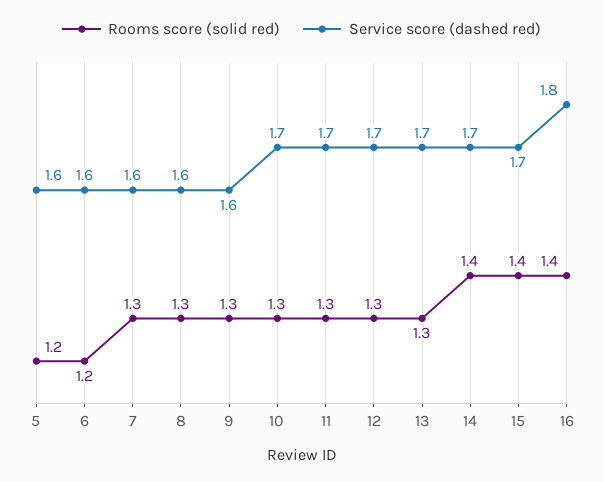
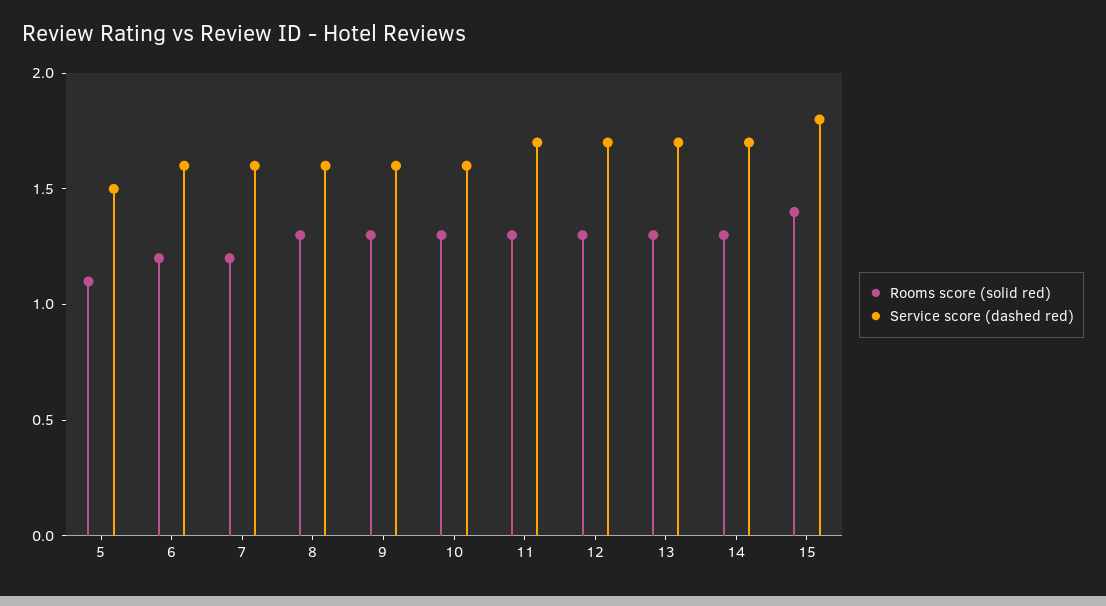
Rooms score (solid red), 5: 1.2 -> 1.1
Service score (dashed red), 5: 1.6 -> 1.5
Rooms score (solid red), 7: 1.3 -> 1.2
Service score (dashed red), 10: 1.7 -> 1.6
Rooms score (solid red), 14: 1.4 -> 1.3
Service score (dashed red), 15: 1.7 -> 1.8
Rooms score (solid red), 16: 1.4 -> none
Service score (dashed red), 16: 1.8 -> none

